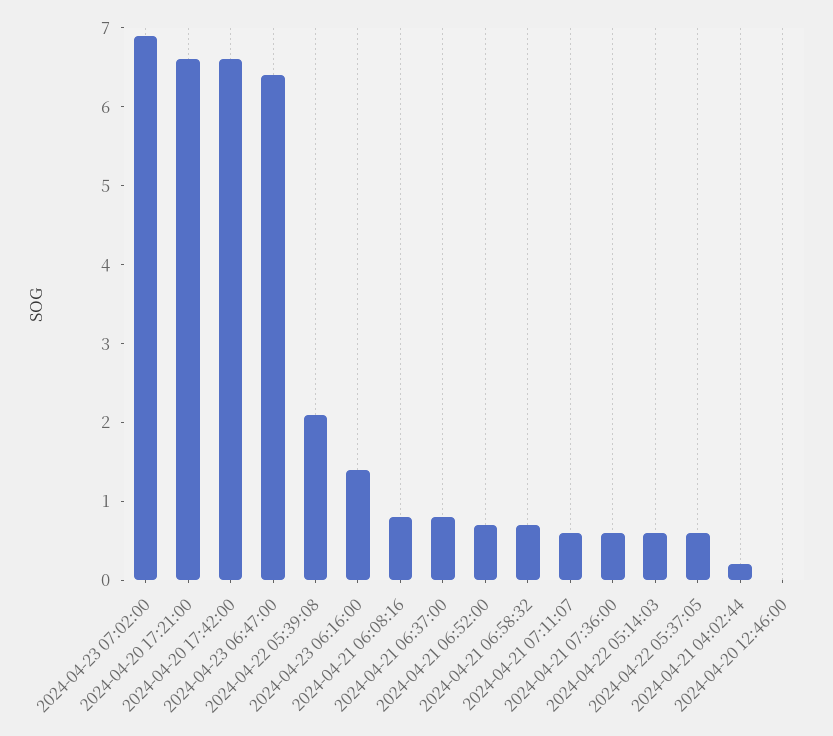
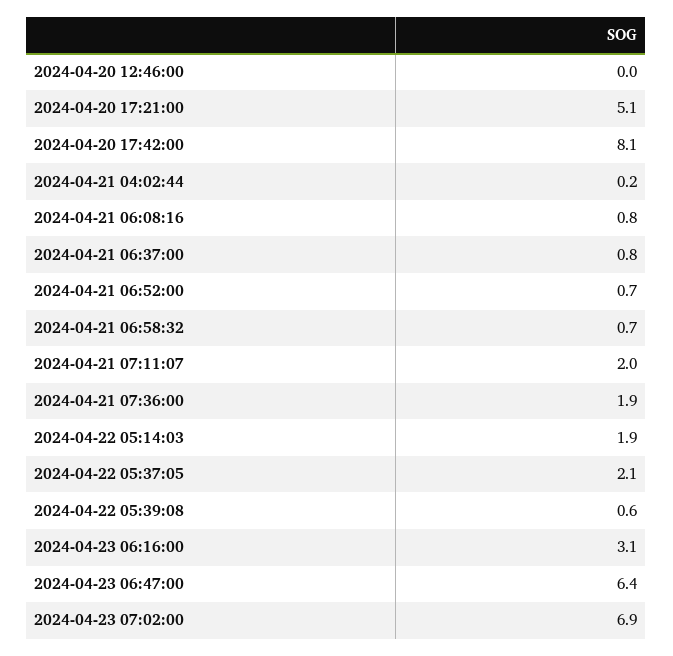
2024-04-20 17:21:00: 6.5 -> 5.1
2024-04-20 17:42:00: 6.5 -> 8.1
2024-04-22 05:39:08: 2 -> 0.6
2024-04-23 06:16:00: 1.5 -> 3.1
2024-04-21 07:11:07: 0.5 -> 2
2024-04-21 07:36:00: 0.5 -> 1.9
2024-04-22 05:14:03: 0.5 -> 1.9
2024-04-22 05:37:05: 0.5 -> 2.1

